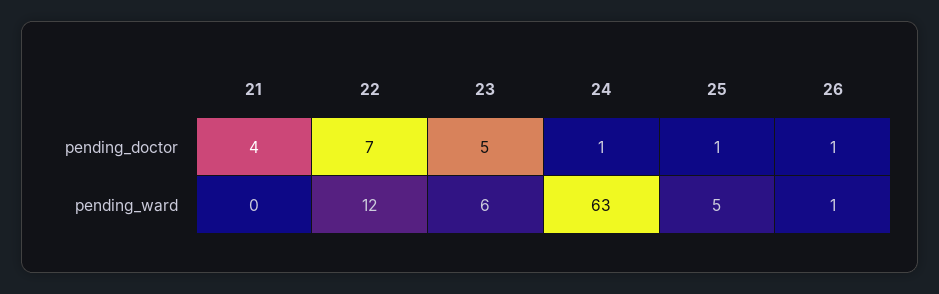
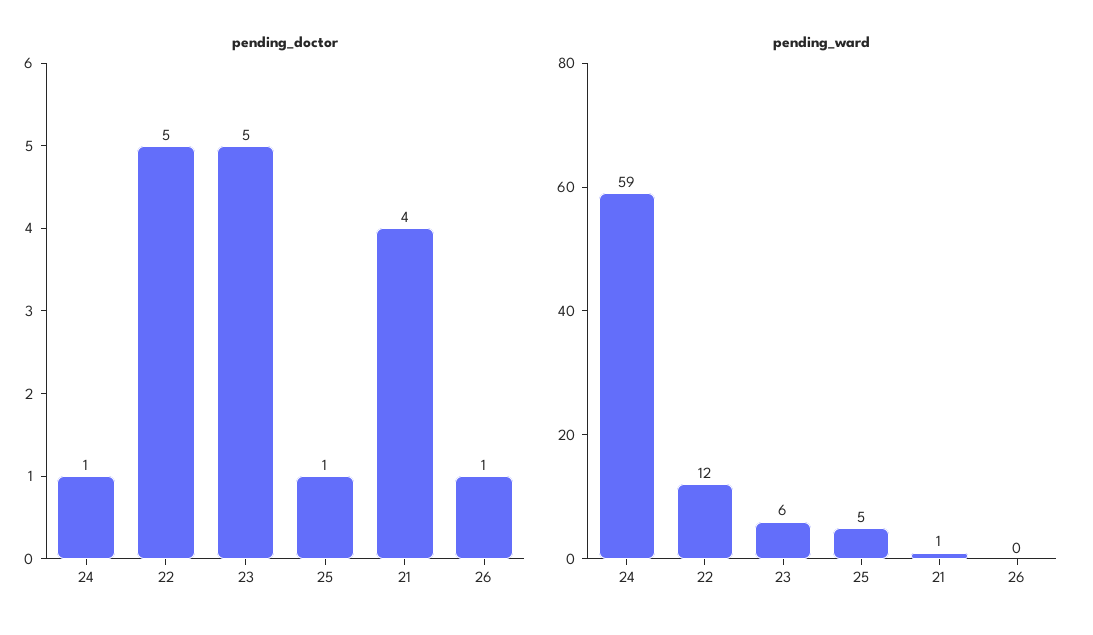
pending_doctor, 22: 7 -> 5
pending_ward, 21: 0 -> 1
pending_ward, 24: 63 -> 59
pending_ward, 26: 1 -> 0

